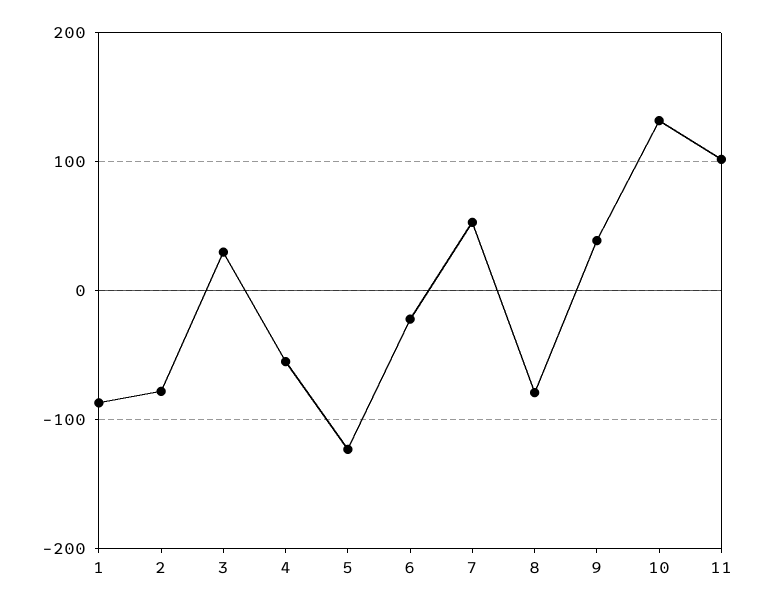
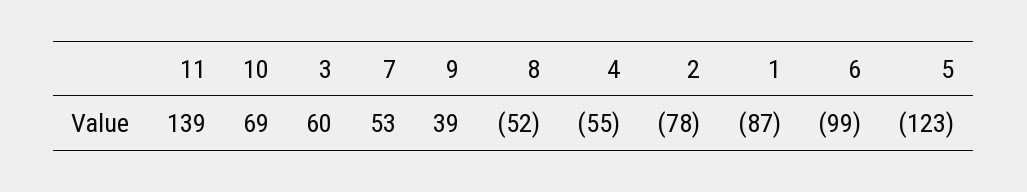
3: 30 -> 60
6: -20 -> -99
8: -80 -> -52
10: 130 -> 69
11: 100 -> 139

